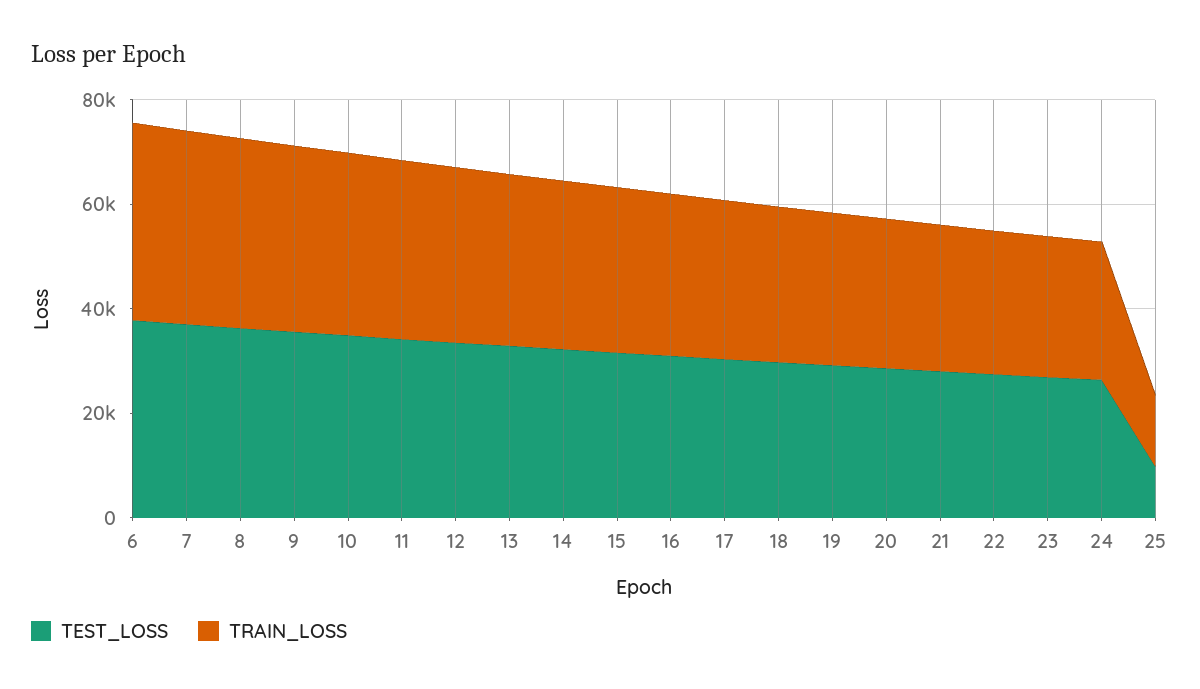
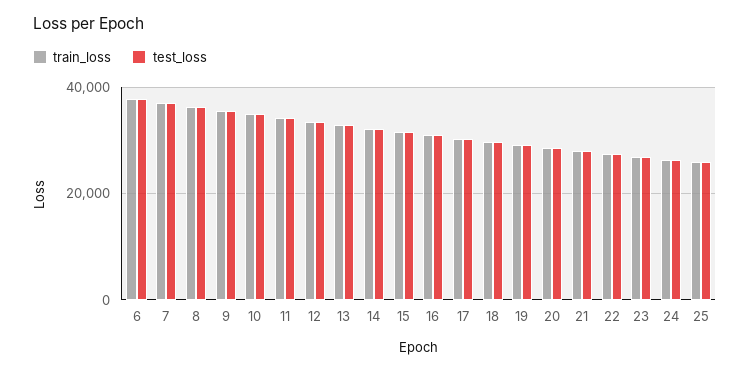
TEST_LOSS, 25: 10000 -> 26000
TRAIN_LOSS, 25: 15000 -> 26000

